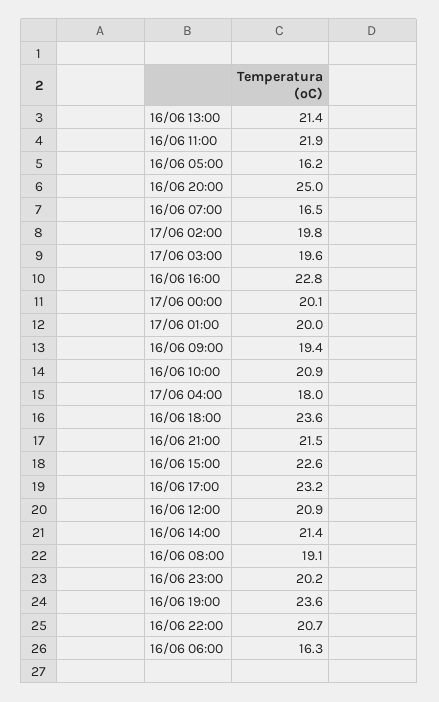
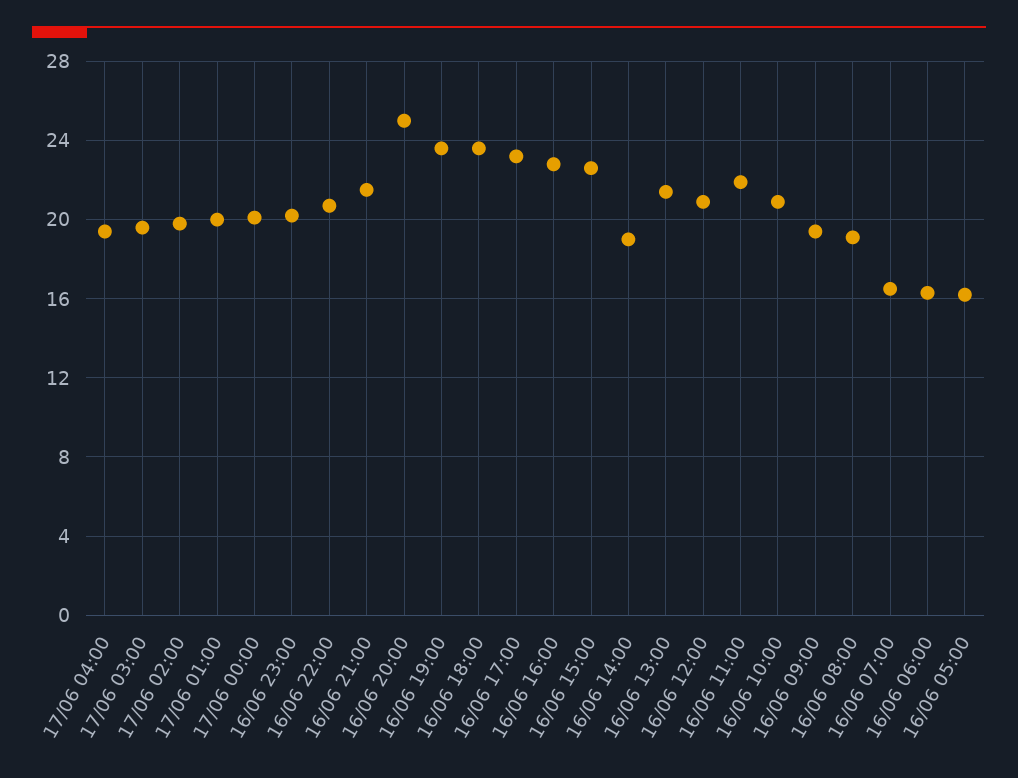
17/06 04:00: 18 -> 19.5
16/06 14:00: 21.4 -> 19

